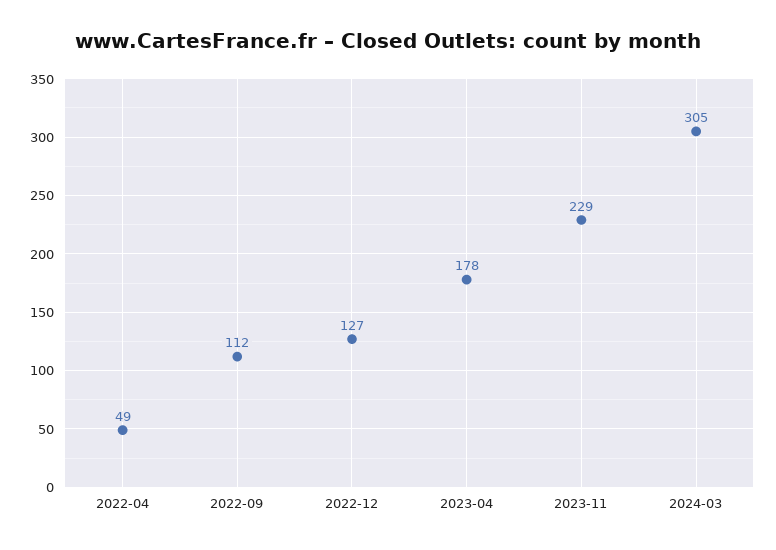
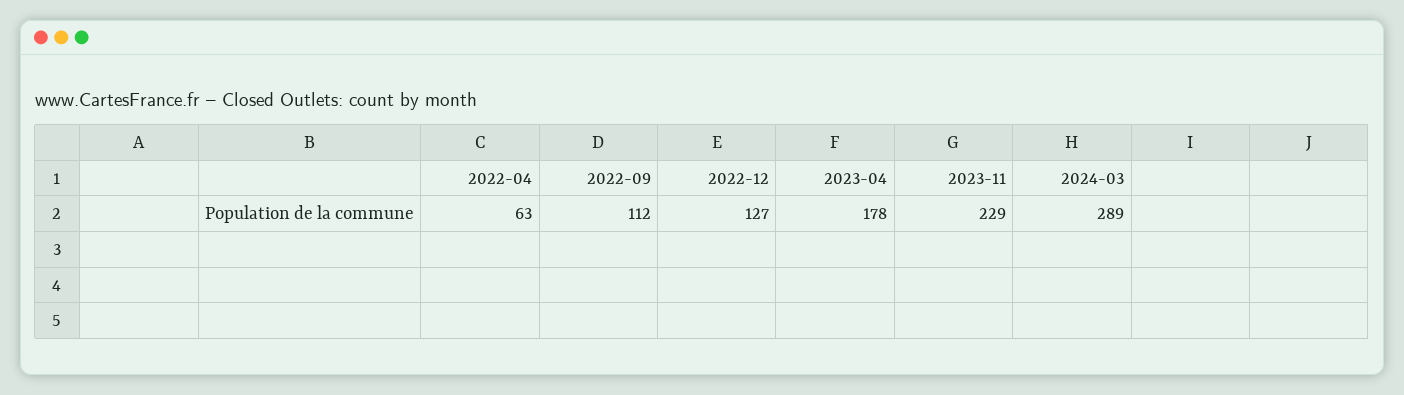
2022-04: 49 -> 63
2024-03: 305 -> 289

